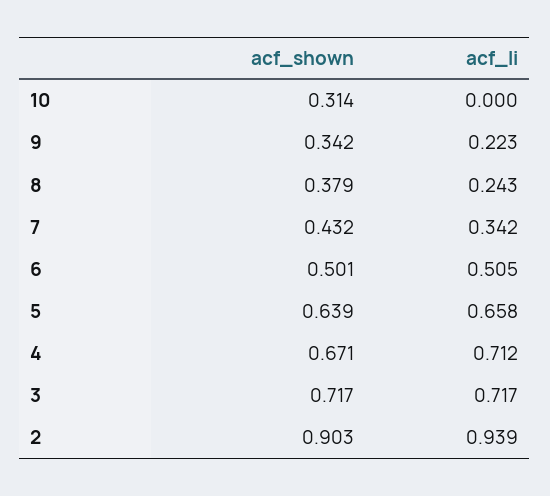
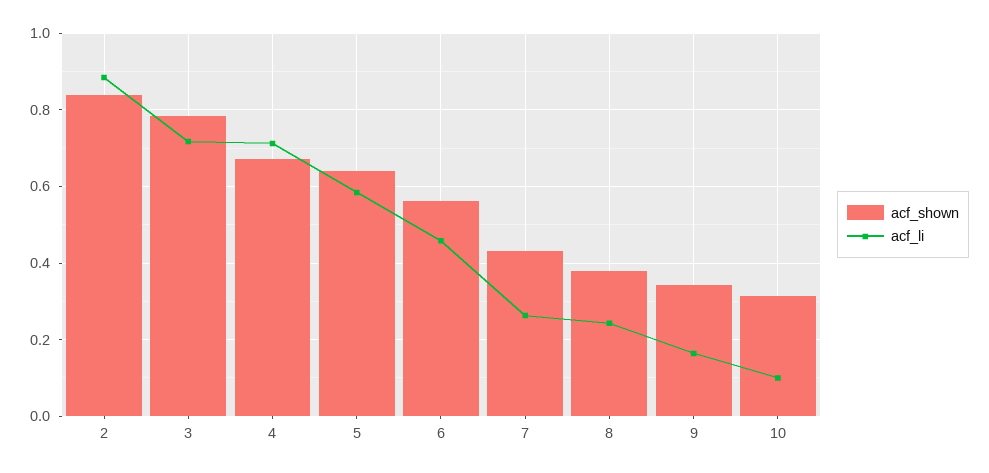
acf_li, 10: 0 -> 0.1
acf_li, 9: 0.223 -> 0.16
acf_li, 7: 0.342 -> 0.26
acf_shown, 6: 0.501 -> 0.56
acf_li, 6: 0.505 -> 0.46
acf_li, 5: 0.658 -> 0.58
acf_shown, 3: 0.717 -> 0.78
acf_shown, 2: 0.903 -> 0.84
acf_li, 2: 0.939 -> 0.88

